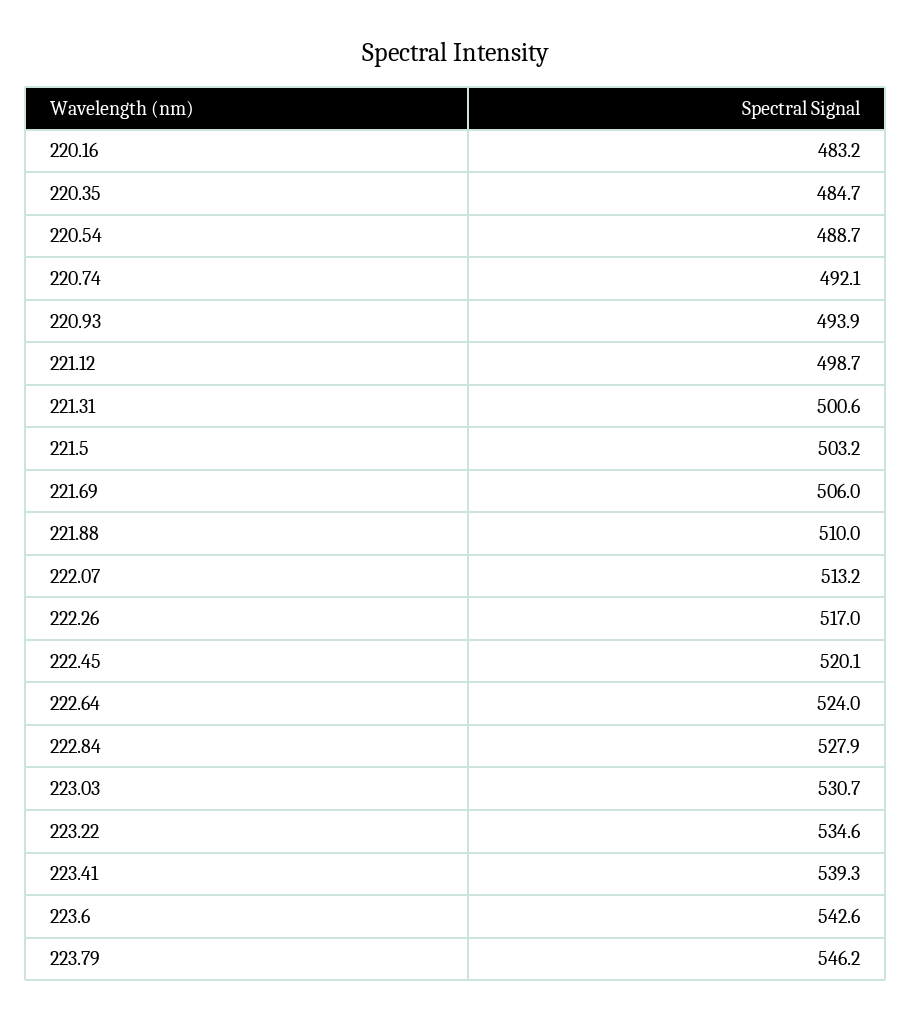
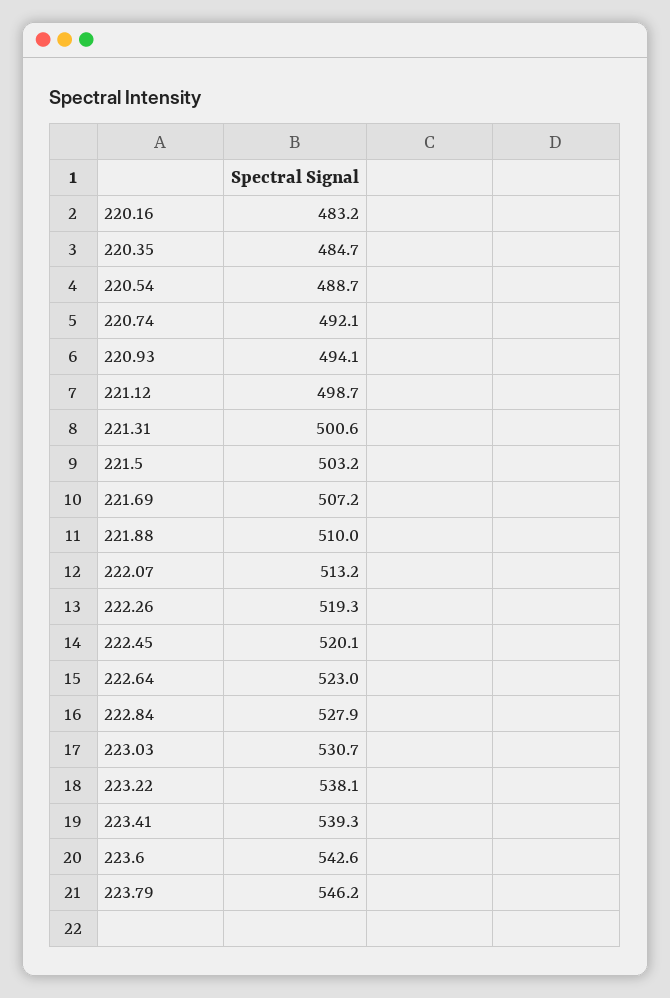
220.93: 493.9 -> 494.1
221.69: 506 -> 507.2
222.26: 517 -> 519.3
222.64: 524 -> 523
223.22: 534.6 -> 538.1

